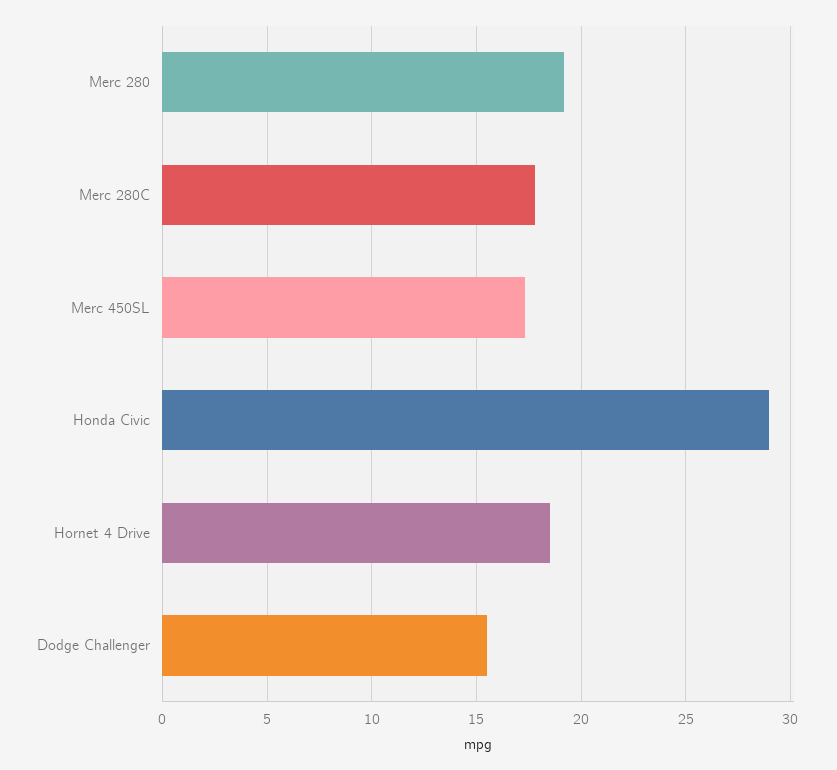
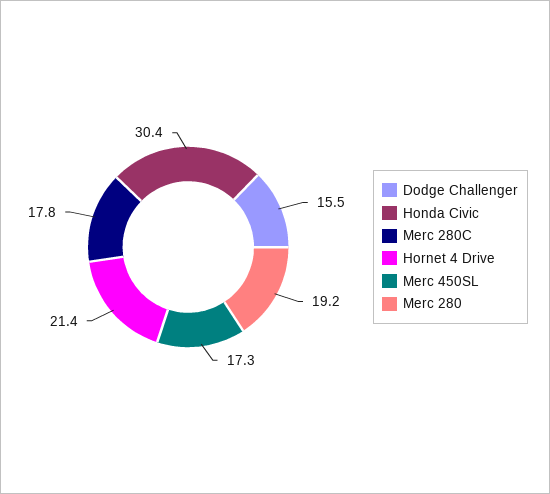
Honda Civic: 29 -> 30.4
Hornet 4 Drive: 18.5 -> 21.4

